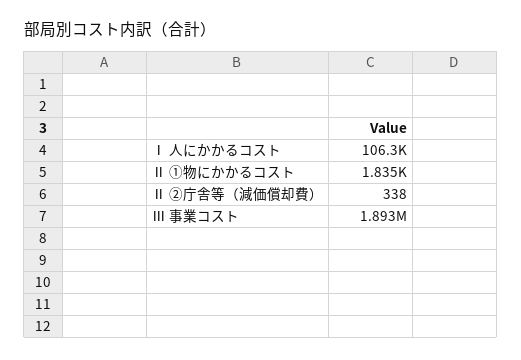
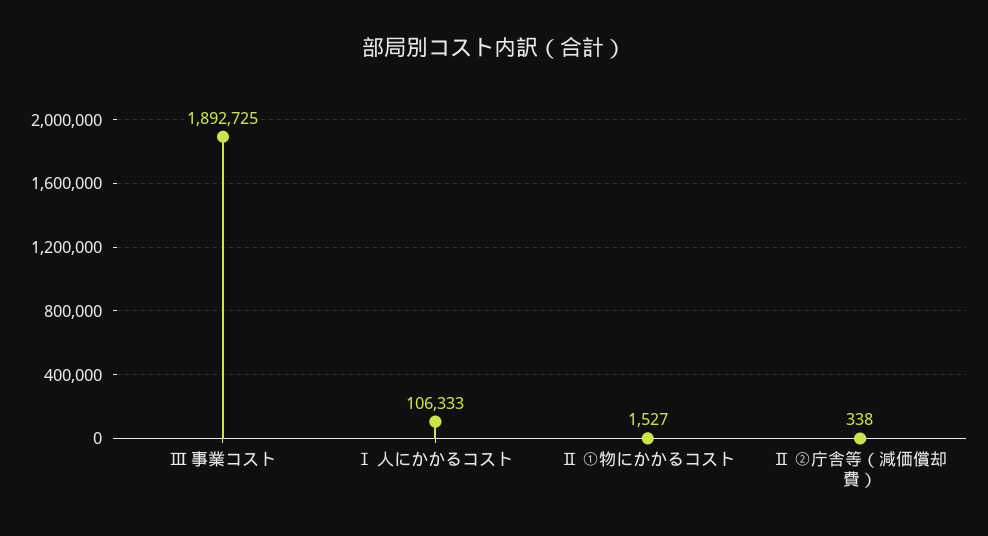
Ⅱ ①物にかかるコスト: 1835 -> 1527

